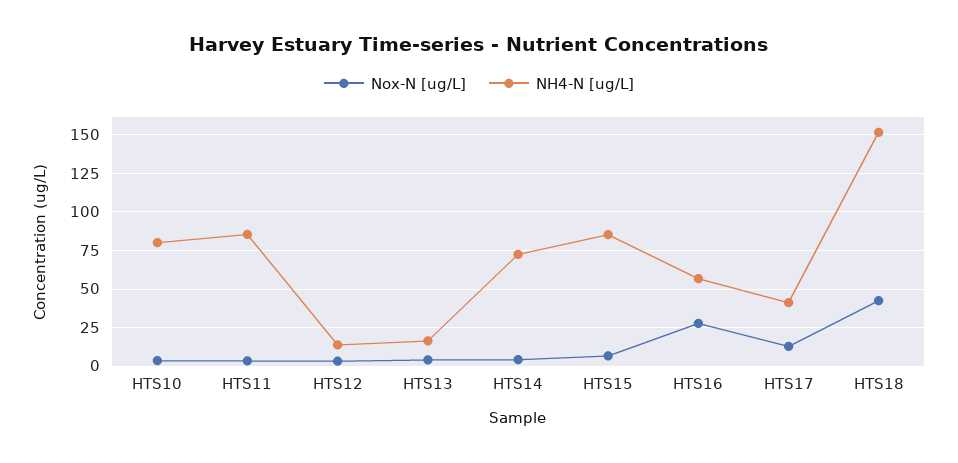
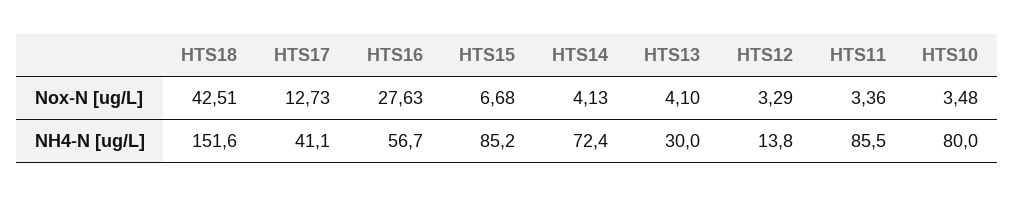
NH4-N [ug/L], HTS13: 15 -> 30

